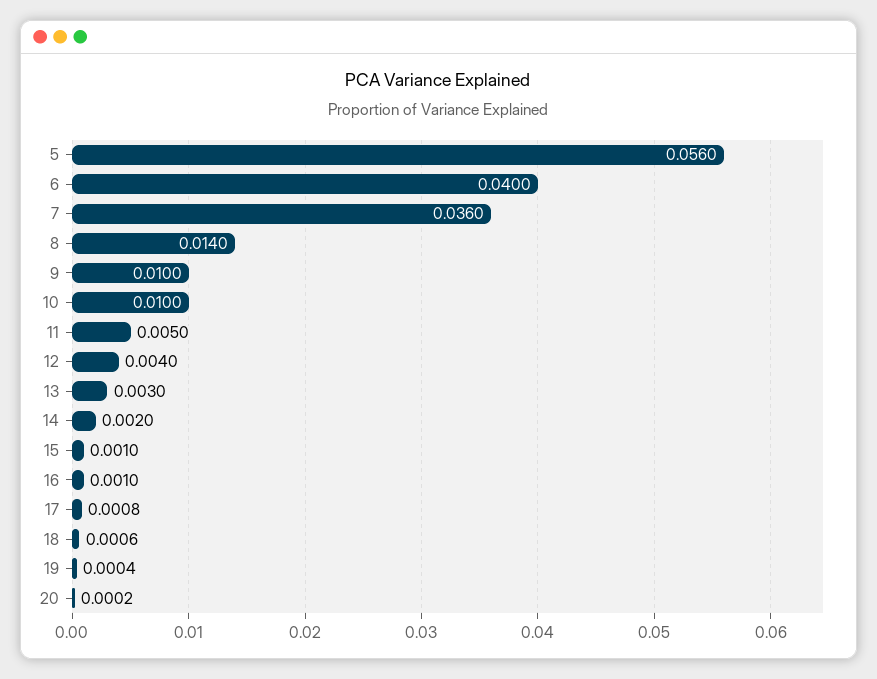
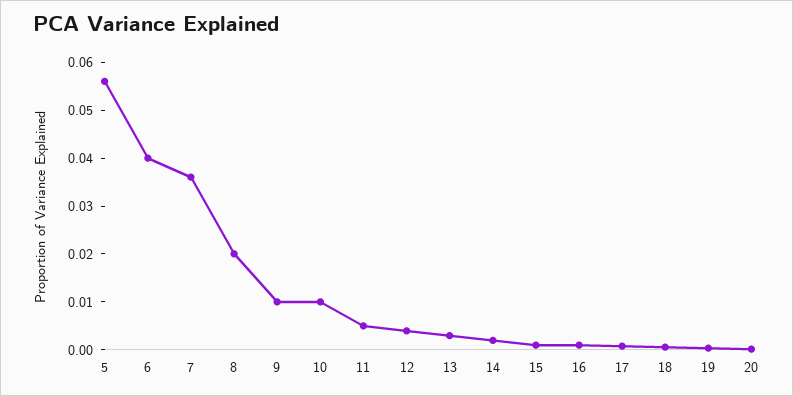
8: 0.014 -> 0.02

